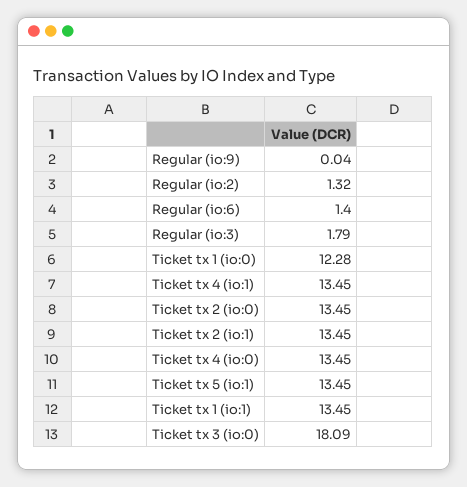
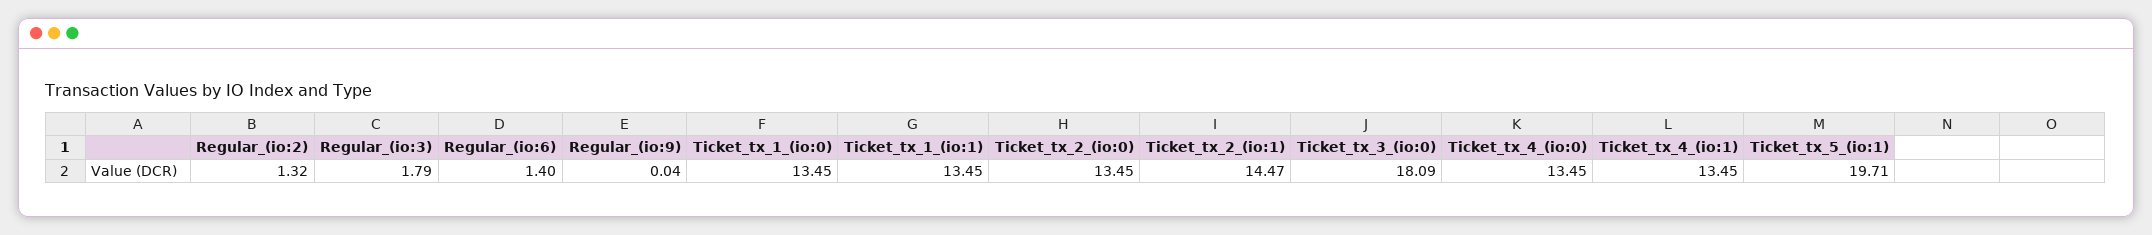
Ticket tx 1 (io:0): 12.28 -> 13.45
Ticket tx 2 (io:1): 13.45 -> 14.47
Ticket tx 5 (io:1): 13.45 -> 19.71

